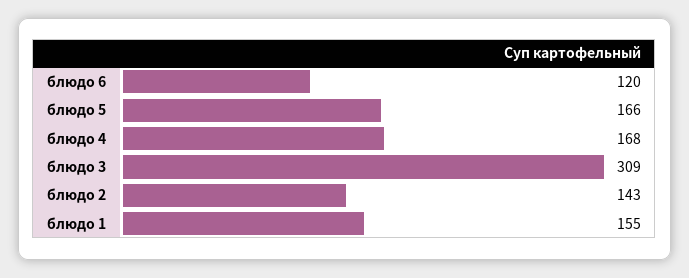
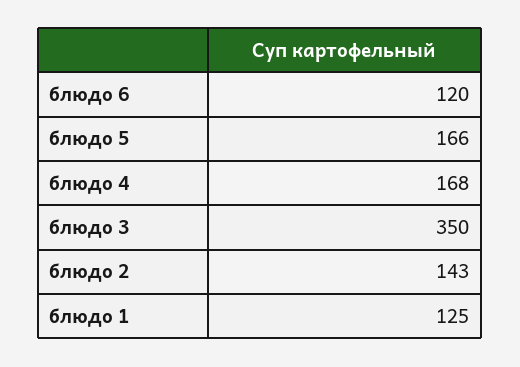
блюдо 3: 309 -> 350
блюдо 1: 155 -> 125

